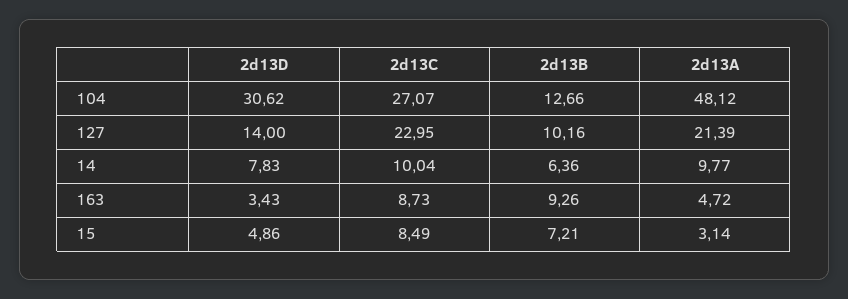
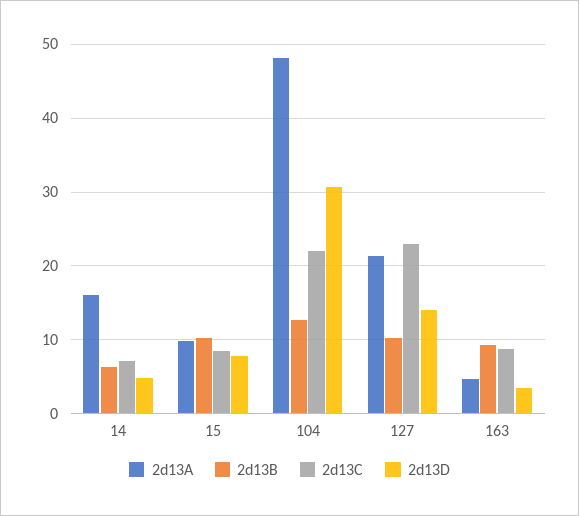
2d13C, 104: 27.07 -> 22
2d13D, 14: 7.83 -> 5
2d13C, 14: 10.04 -> 7
2d13A, 14: 9.77 -> 16
2d13D, 15: 4.86 -> 8
2d13B, 15: 7.21 -> 10
2d13A, 15: 3.14 -> 10

